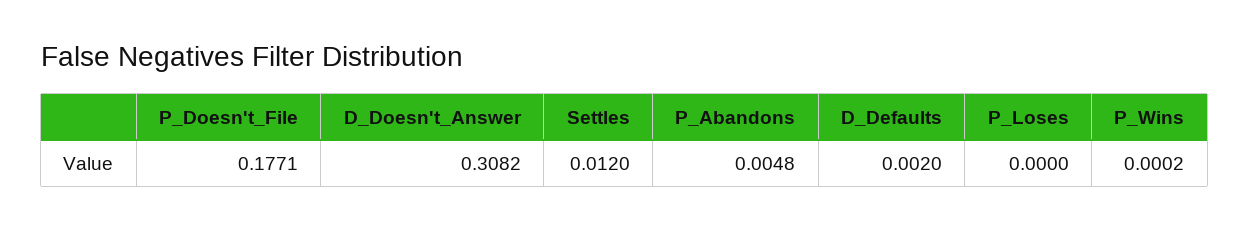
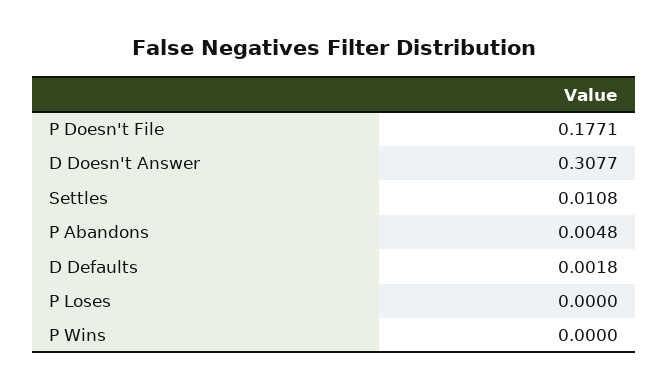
D_Doesn't_Answer: 0.3082 -> 0.3077
Settles: 0.012 -> 0.0108
D_Defaults: 0.002 -> 0.0018
P_Wins: 0.0002 -> 0

